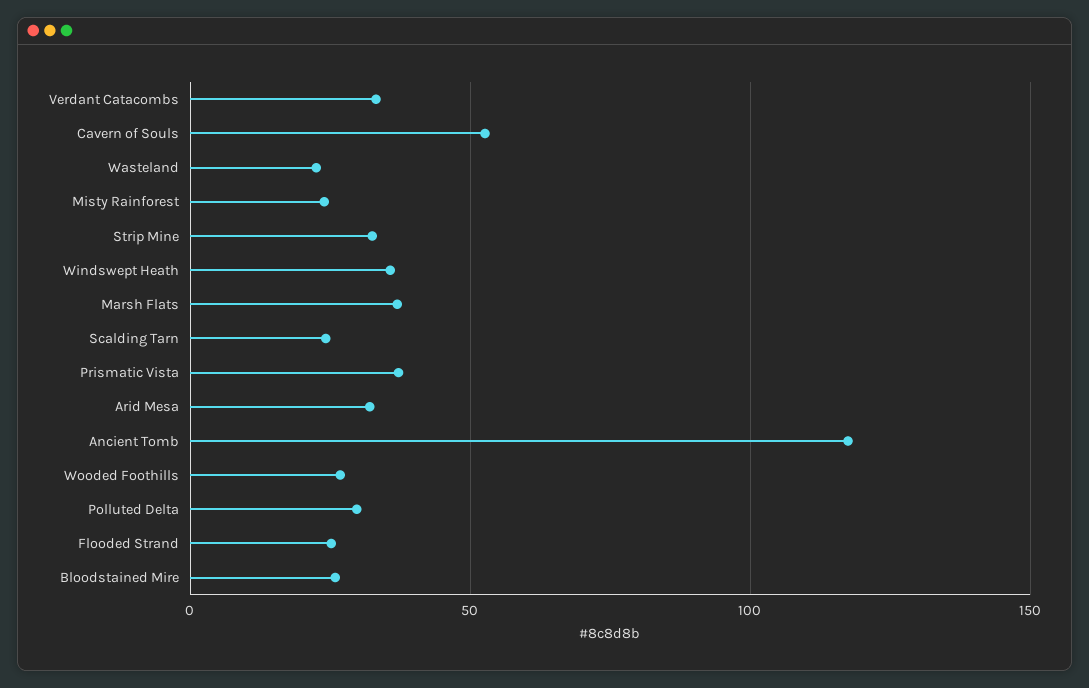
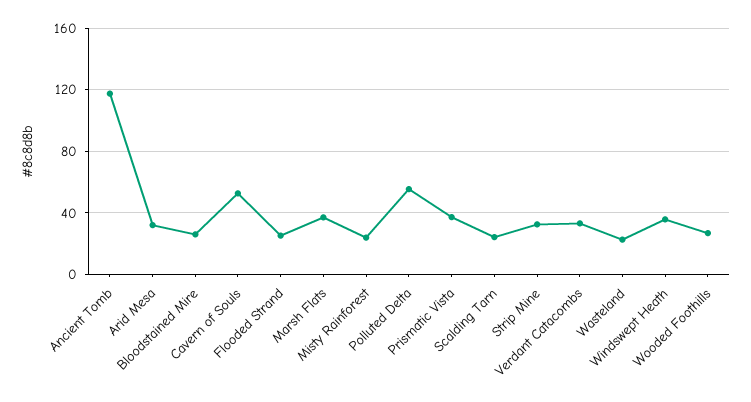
Polluted Delta: 30 -> 55

